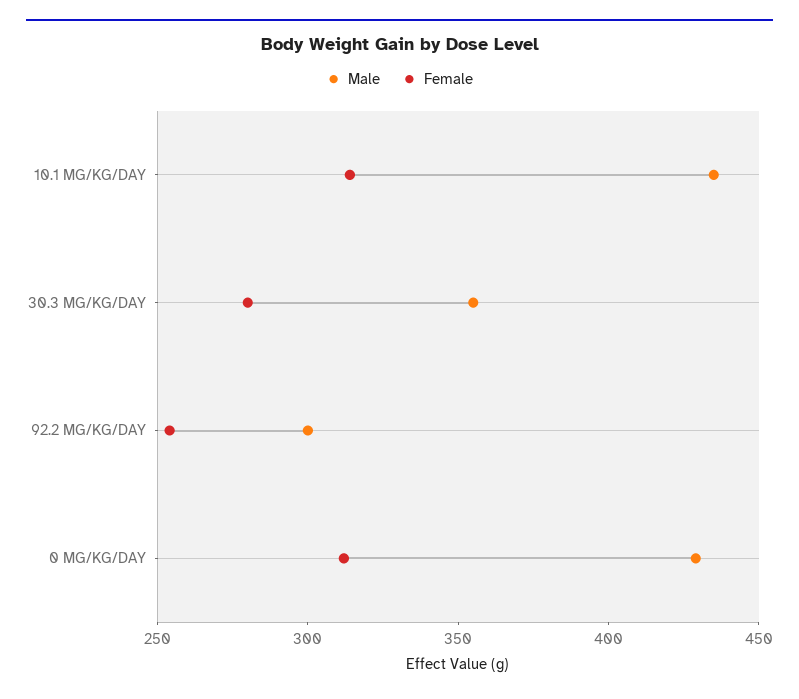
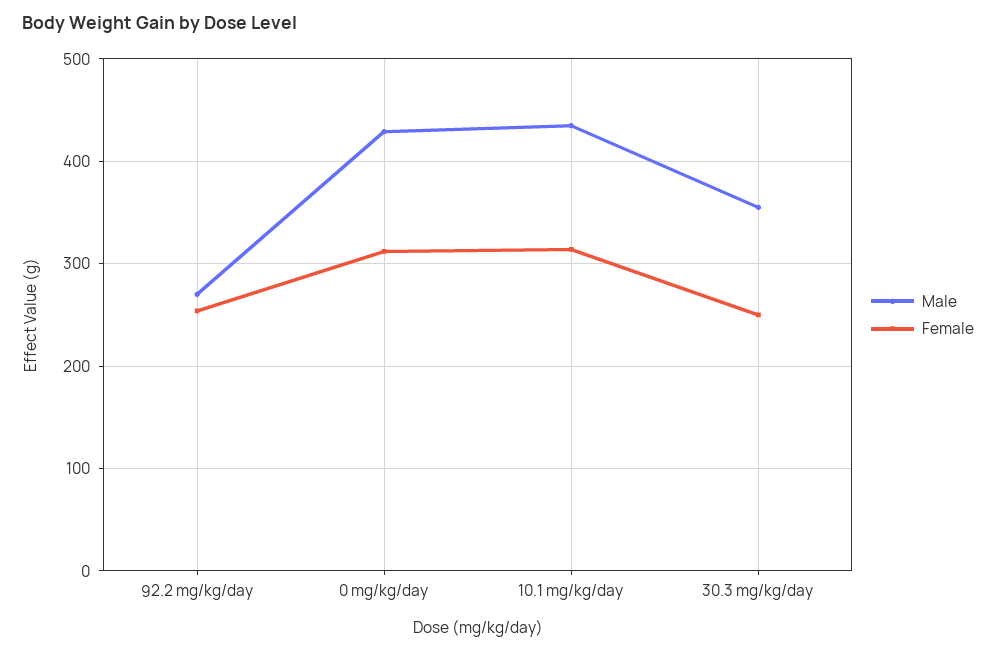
Female, 30.3 MG/KG/DAY: 280 -> 250
Male, 92.2 MG/KG/DAY: 300 -> 270

